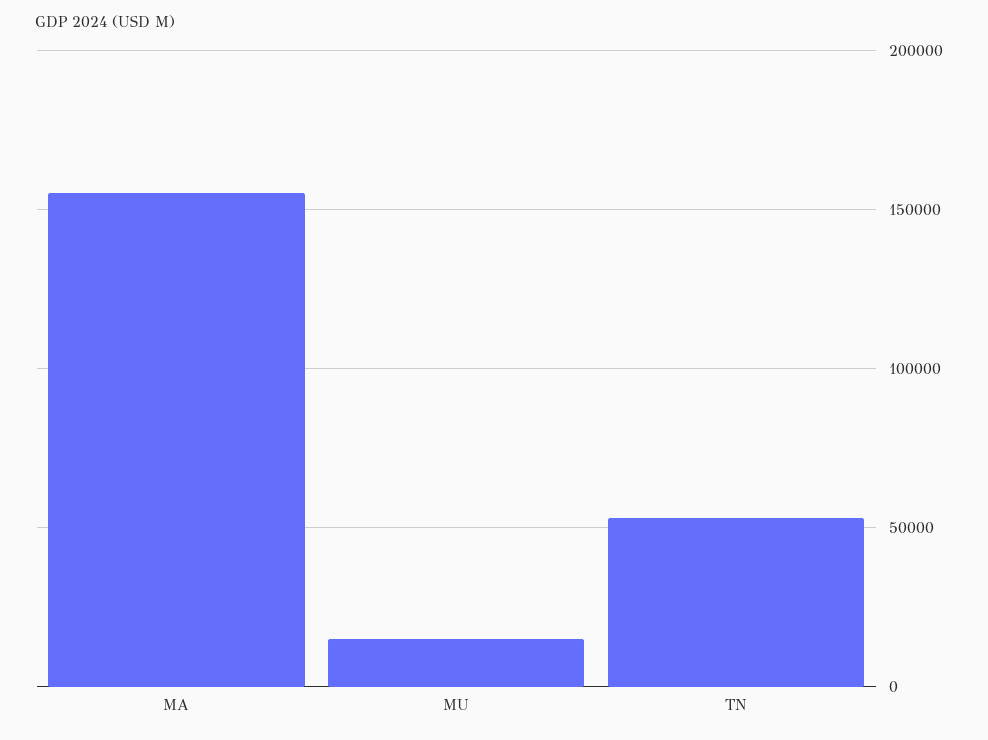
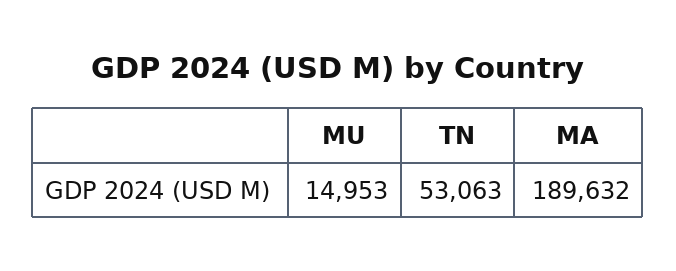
MA: 155000 -> 189632

